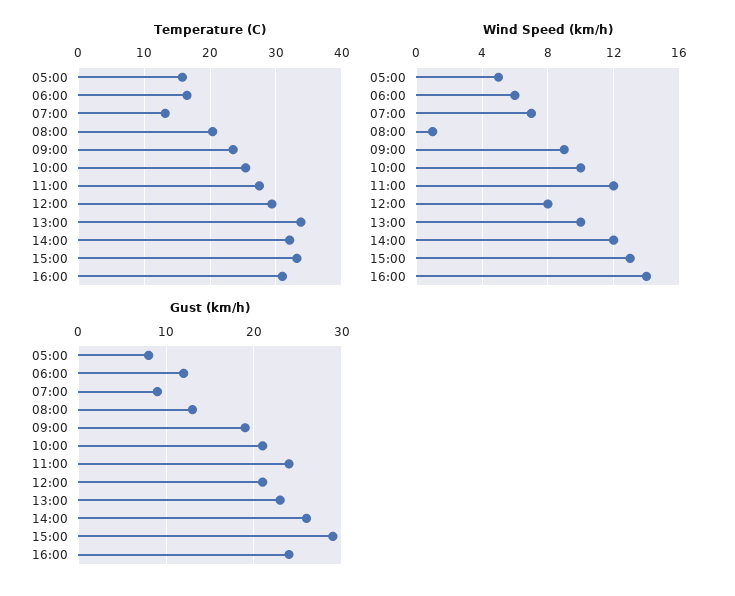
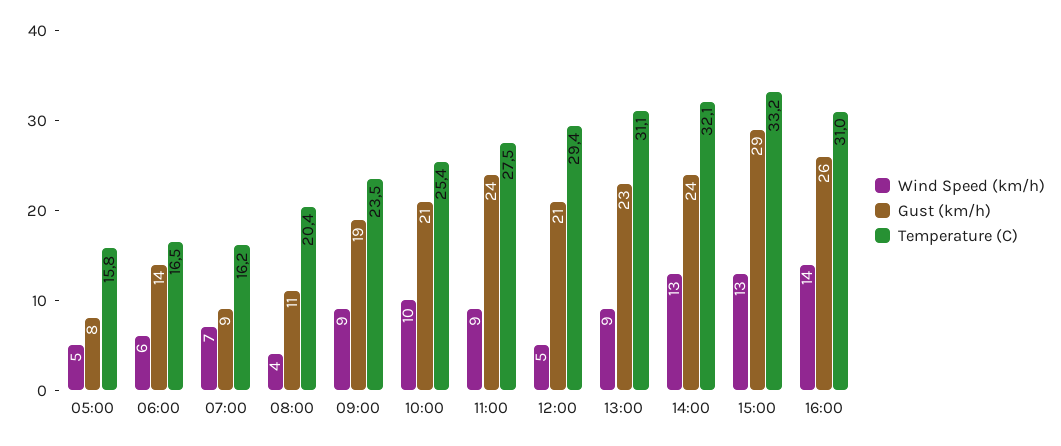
Temperature (C), 07:00: 13 -> 16.2
Temperature (C), 13:00: 34 -> 31.1
Wind Speed (km/h), 08:00: 1 -> 4
Wind Speed (km/h), 11:00: 12 -> 9
Wind Speed (km/h), 12:00: 8 -> 5
Wind Speed (km/h), 13:00: 10 -> 9
Wind Speed (km/h), 14:00: 12 -> 13
Gust (km/h), 06:00: 12 -> 14
Gust (km/h), 08:00: 13 -> 11
Gust (km/h), 14:00: 26 -> 24
Gust (km/h), 16:00: 24 -> 26

